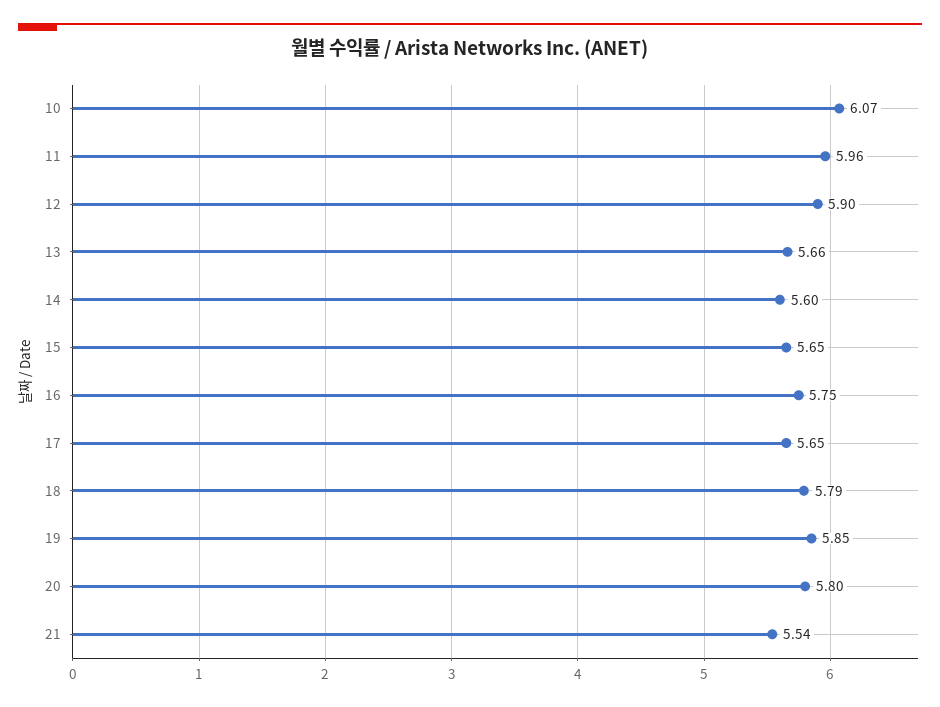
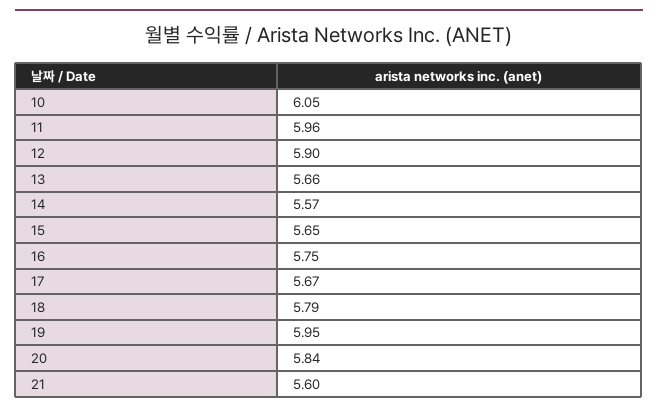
10: 6.07 -> 6.05
14: 5.6 -> 5.57
17: 5.65 -> 5.67
19: 5.85 -> 5.95
20: 5.8 -> 5.84
21: 5.54 -> 5.6

